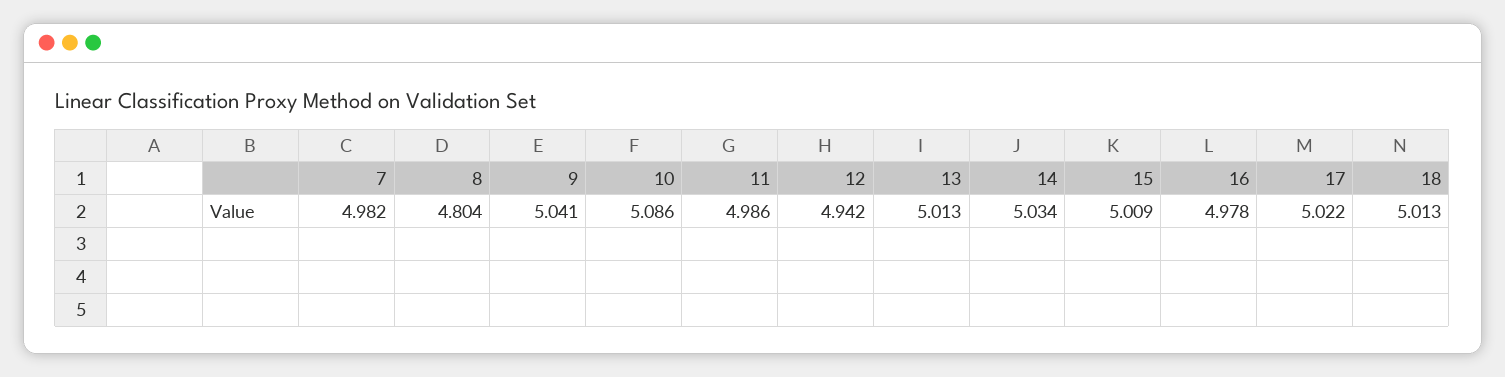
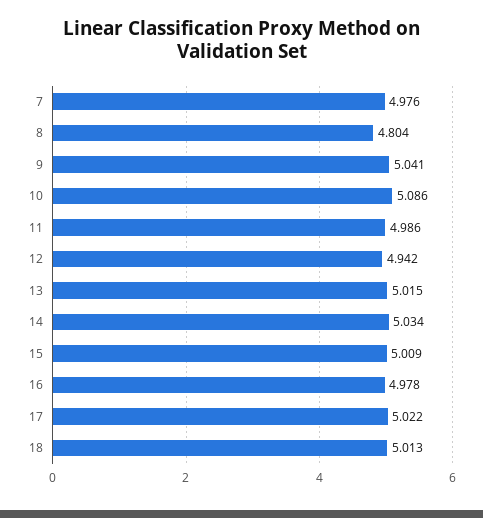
7: 4.982 -> 4.976
13: 5.013 -> 5.015

